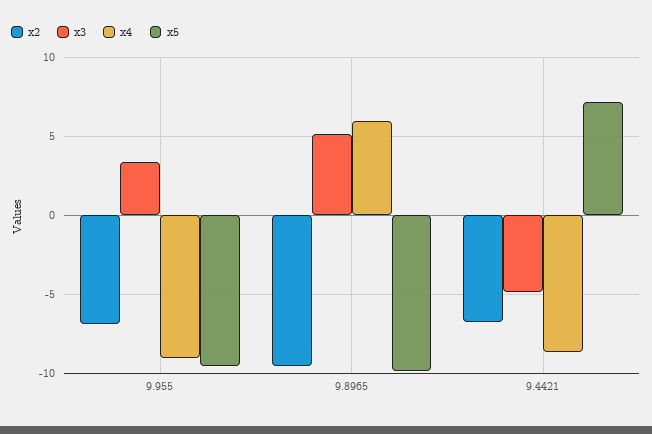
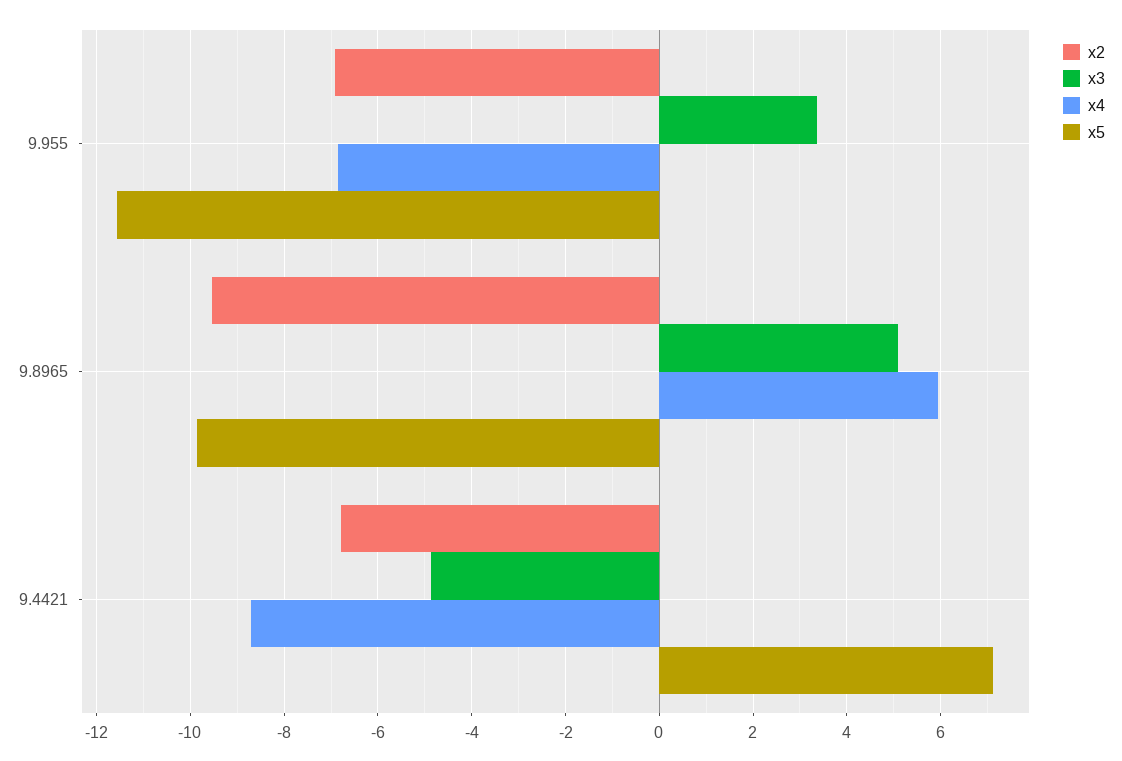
x4, 9.955: -9 -> -6.8
x5, 9.955: -9.5 -> -11.6

